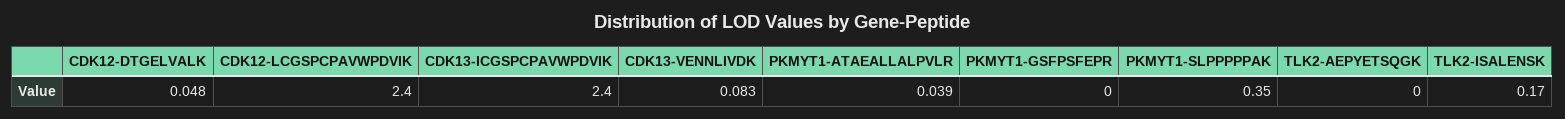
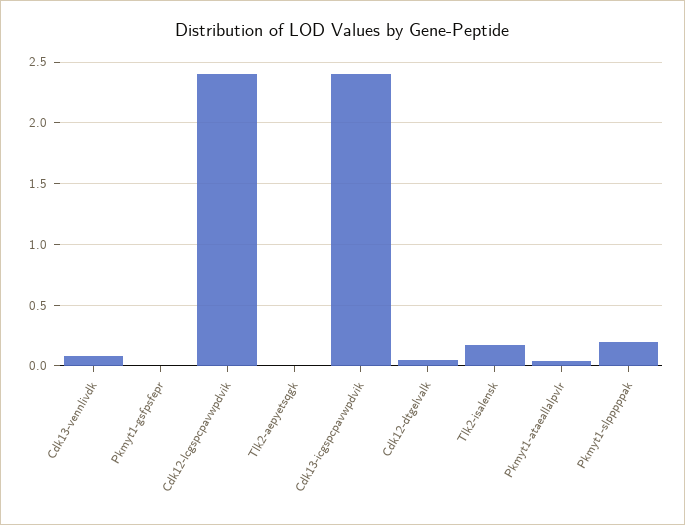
PKMYT1-SLPPPPPAK: 0.35 -> 0.2

